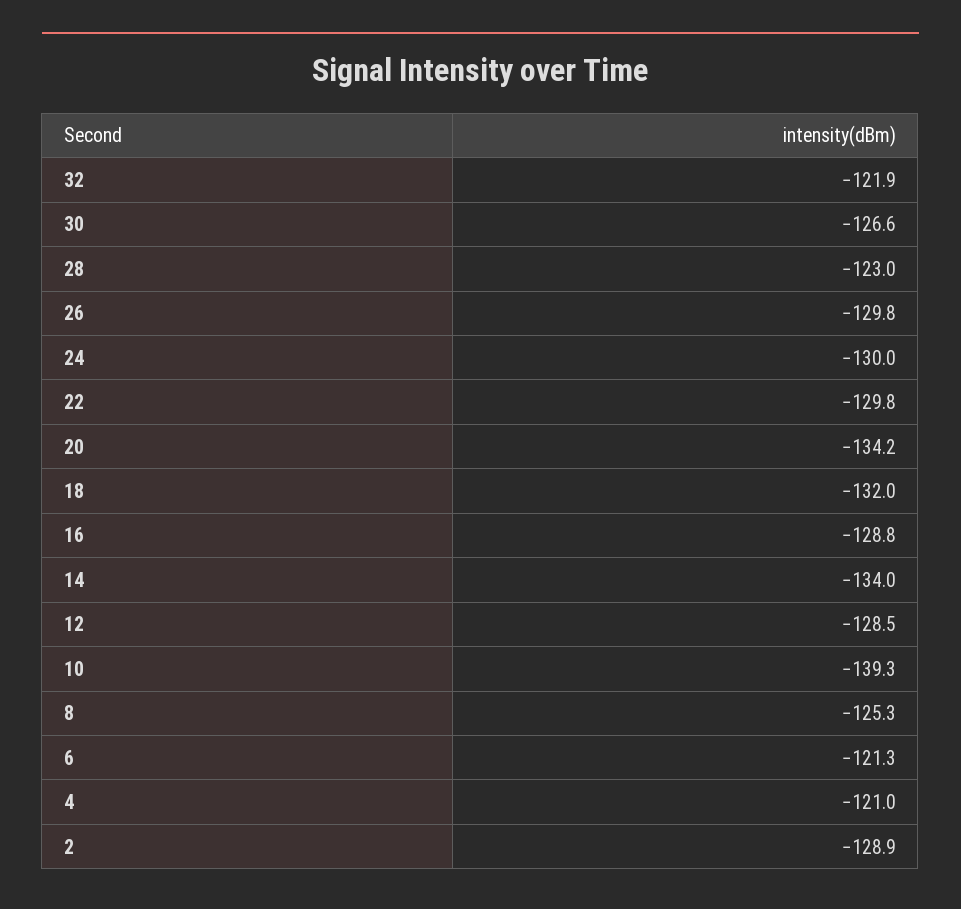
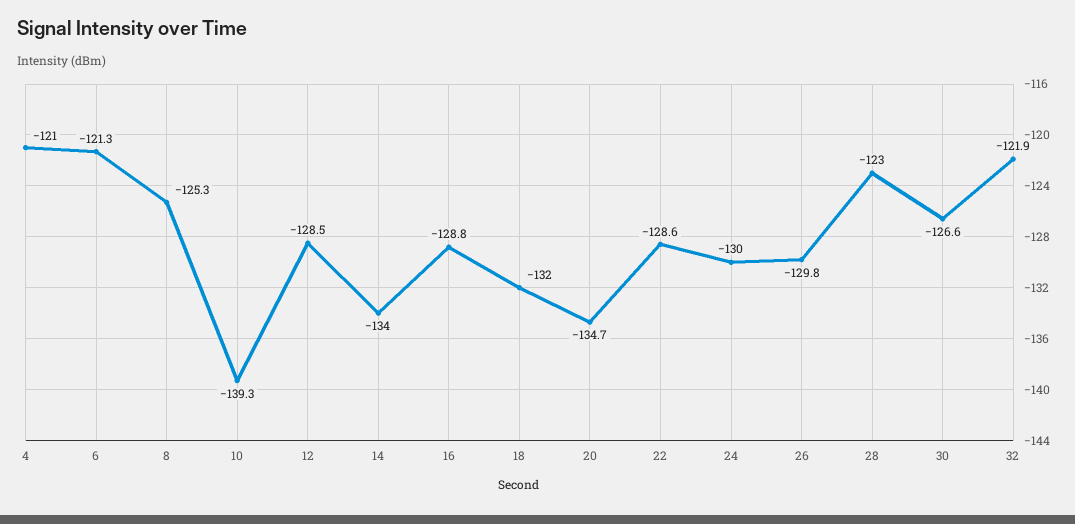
22: -129.8 -> -128.6
20: -134.2 -> -134.7
2: -128.9 -> none

